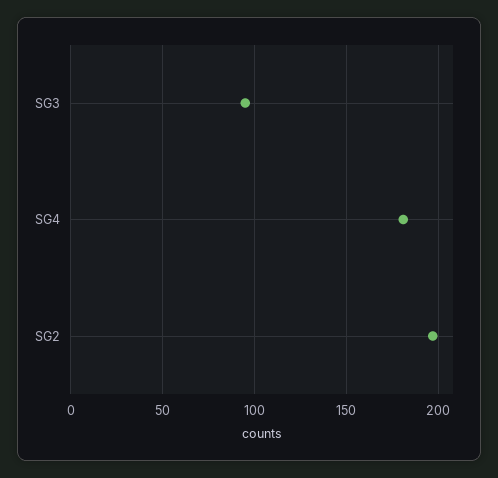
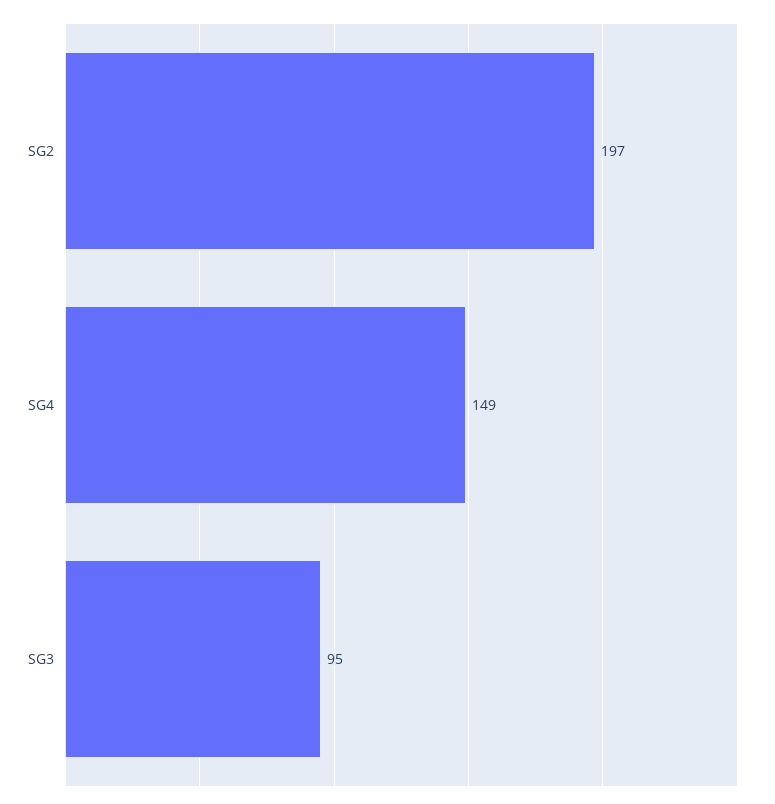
SG4: 180 -> 149

